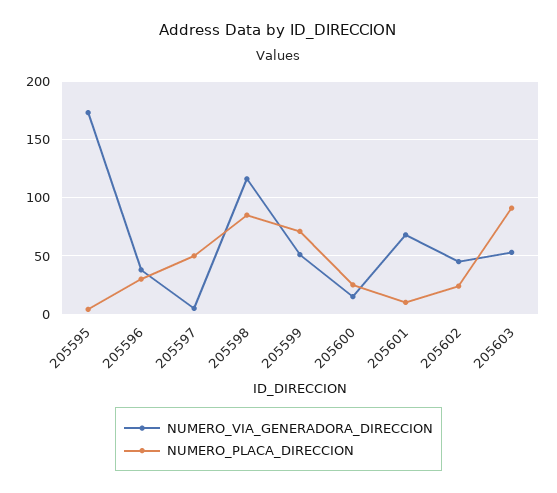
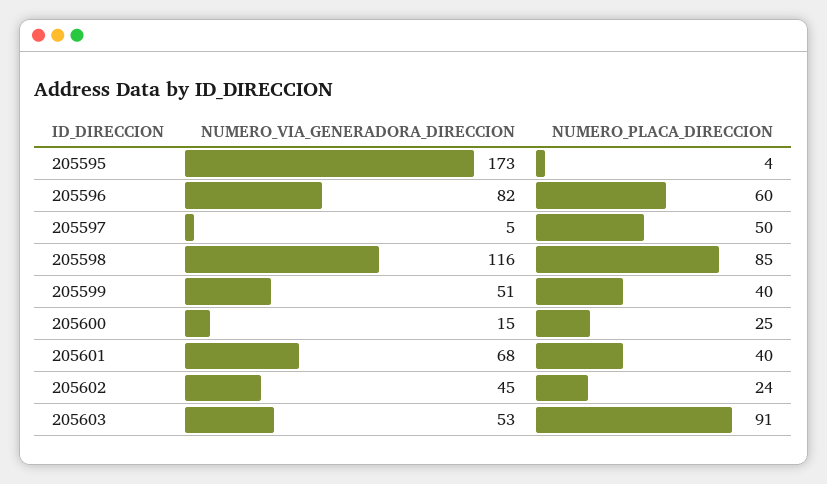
NUMERO_VIA_GENERADORA_DIRECCION, 205596: 40 -> 82
NUMERO_PLACA_DIRECCION, 205596: 30 -> 60
NUMERO_PLACA_DIRECCION, 205599: 70 -> 40
NUMERO_PLACA_DIRECCION, 205601: 10 -> 40

